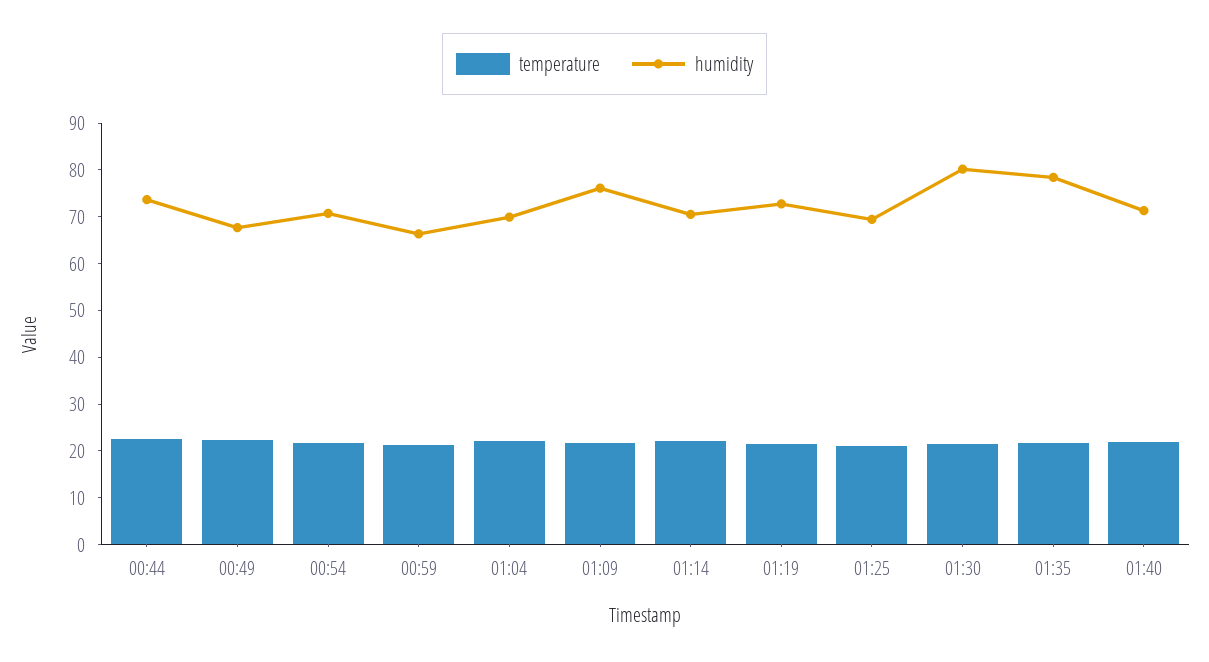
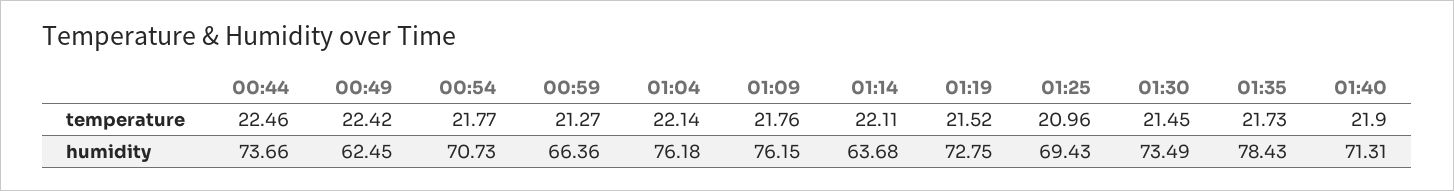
humidity, 00:49: 68 -> 62.45
humidity, 01:04: 70 -> 76.18
humidity, 01:14: 70 -> 63.68
humidity, 01:30: 80 -> 73.49

